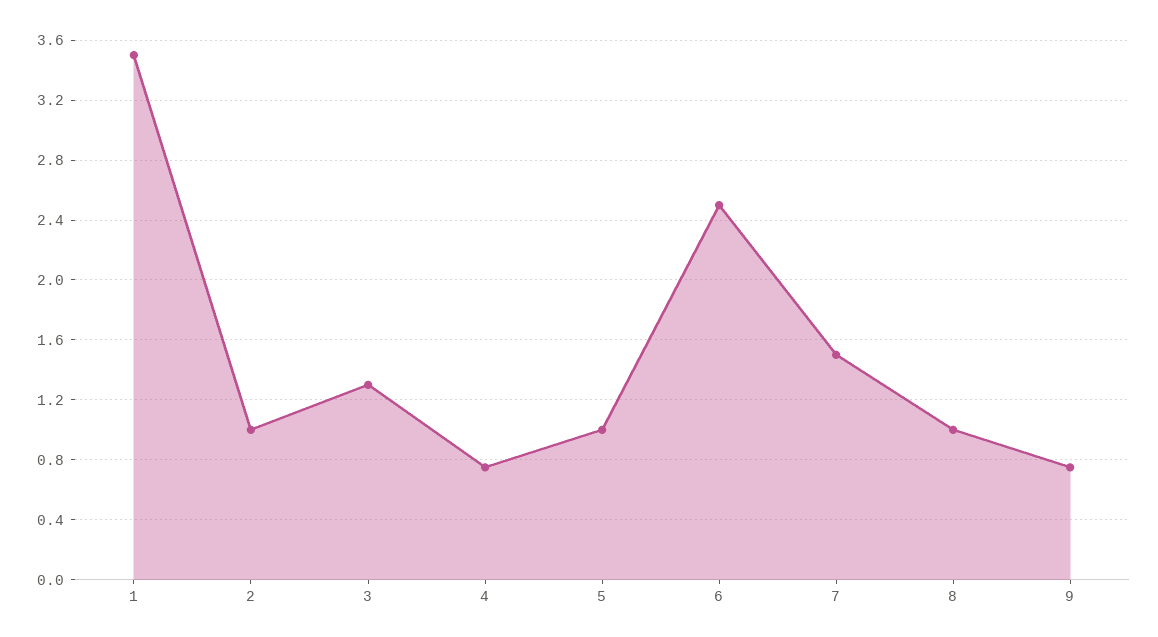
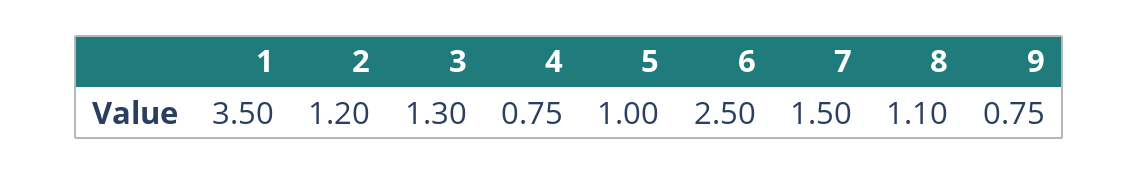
2: 1 -> 1.2
8: 1 -> 1.1

